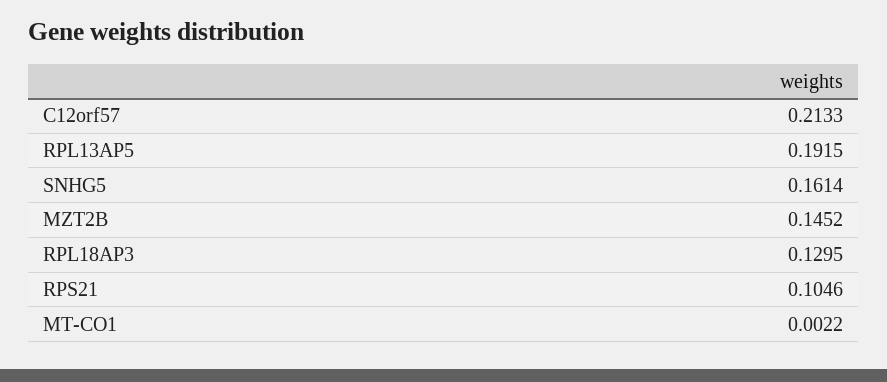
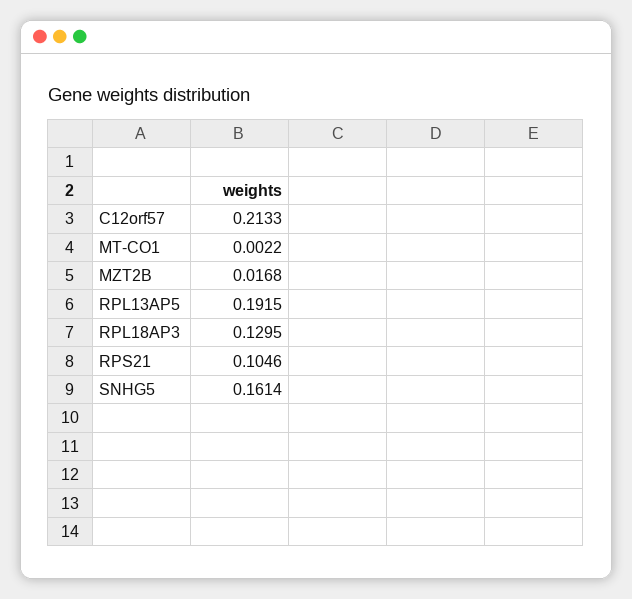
MZT2B: 0.1452 -> 0.0168

